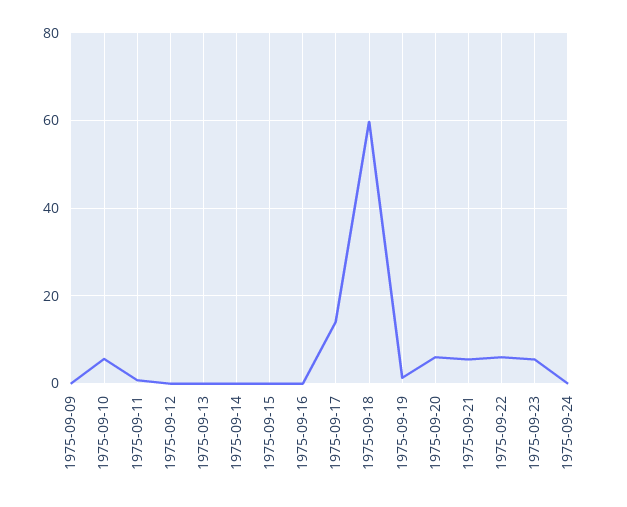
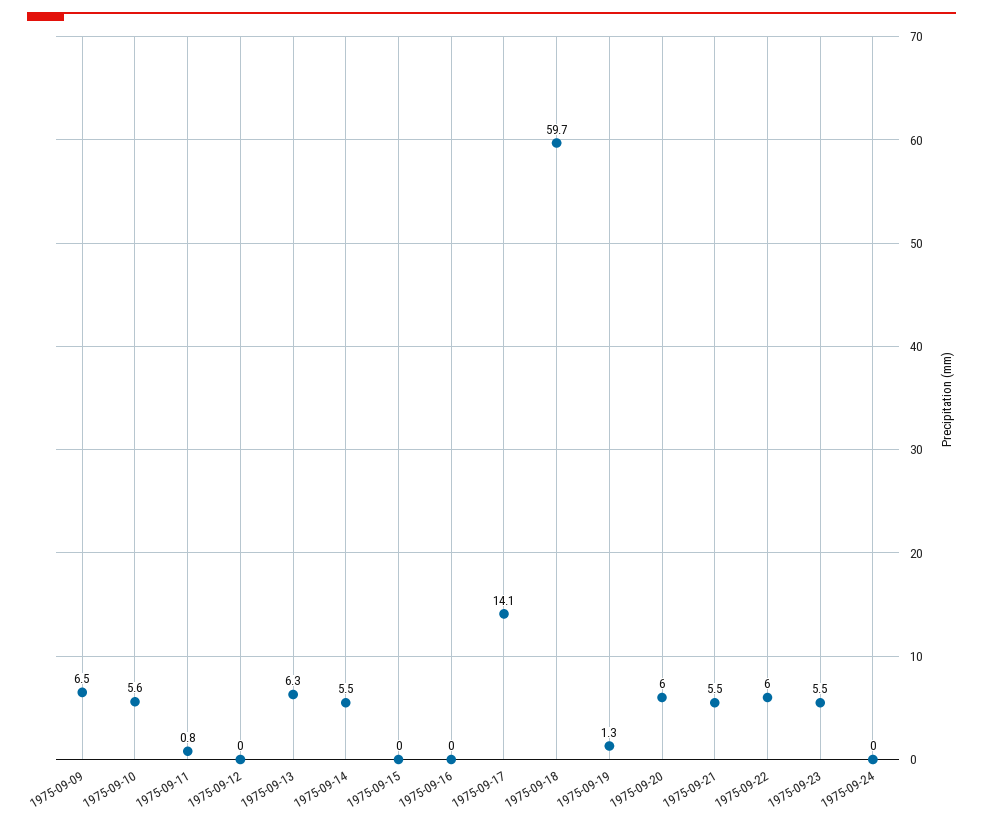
1975-09-09: 0 -> 6.5
1975-09-13: 0 -> 6.3
1975-09-14: 0 -> 5.5

